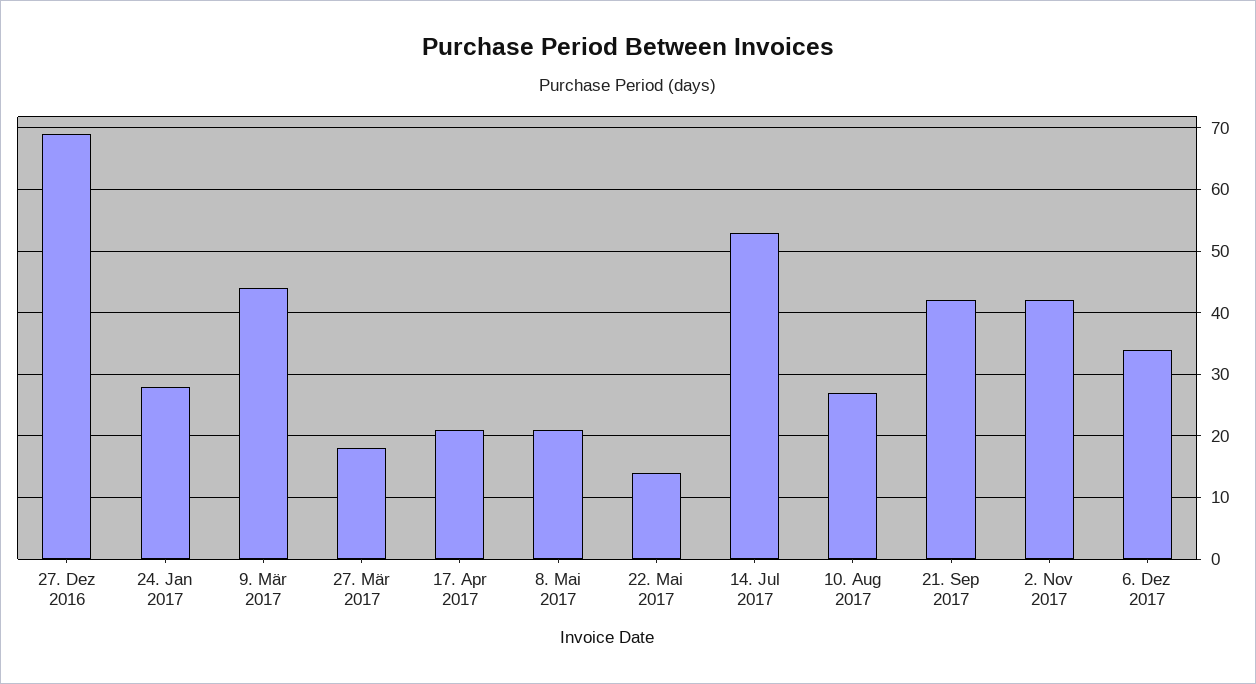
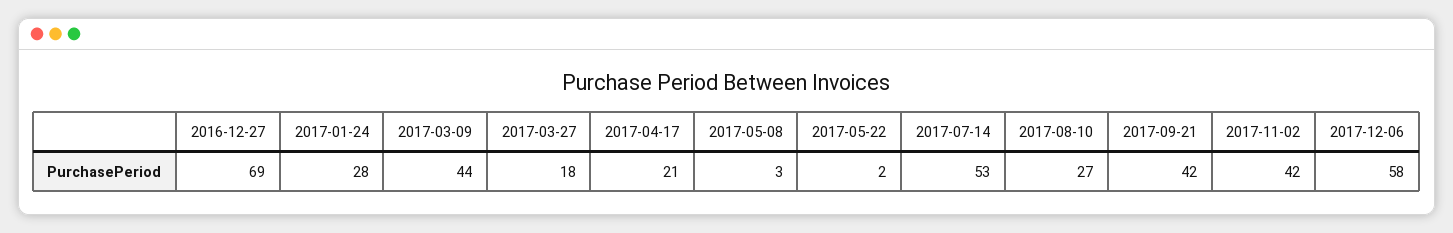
8. Mai 2017: 21 -> 3
22. Mai 2017: 14 -> 2
6. Dez 2017: 34 -> 58

